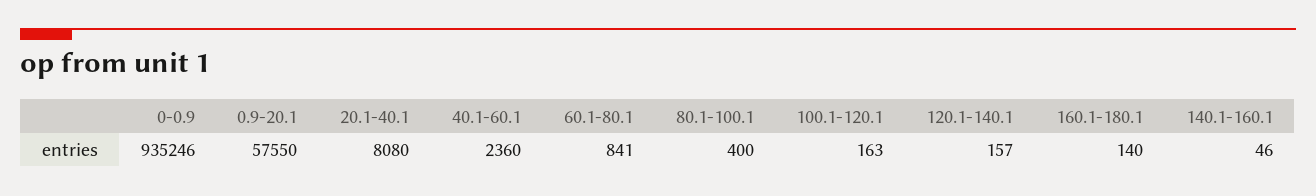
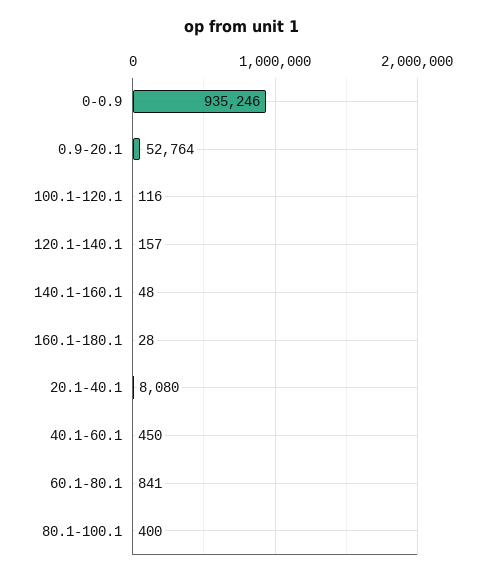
0.9-20.1: 57550 -> 52764
40.1-60.1: 2360 -> 450
100.1-120.1: 163 -> 116
160.1-180.1: 140 -> 28
140.1-160.1: 46 -> 48

